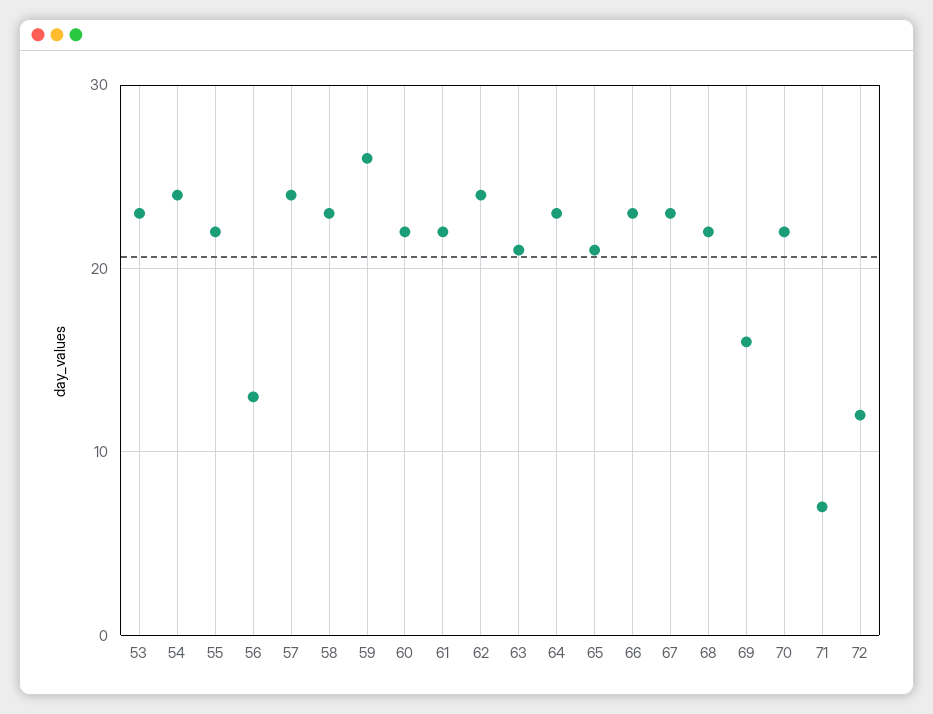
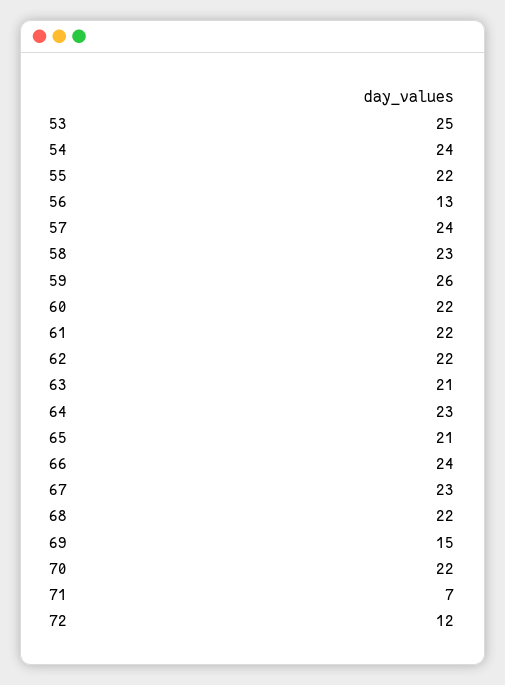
53: 23 -> 25
62: 24 -> 22
66: 23 -> 24
69: 16 -> 15

